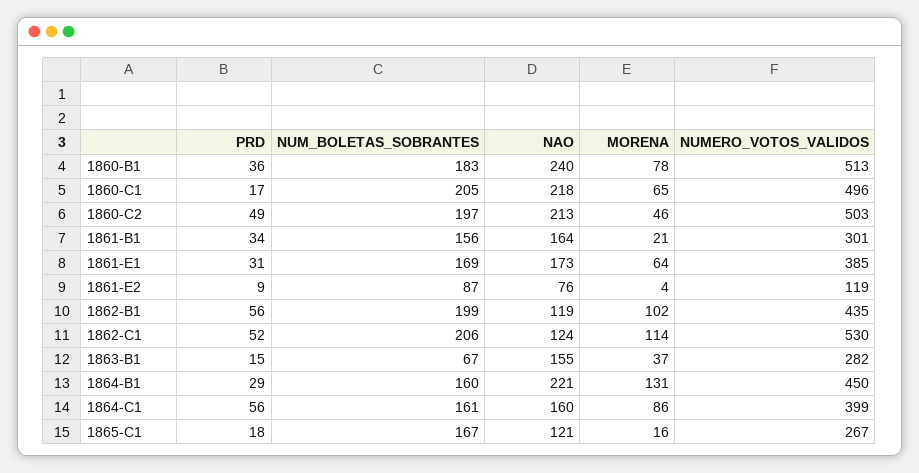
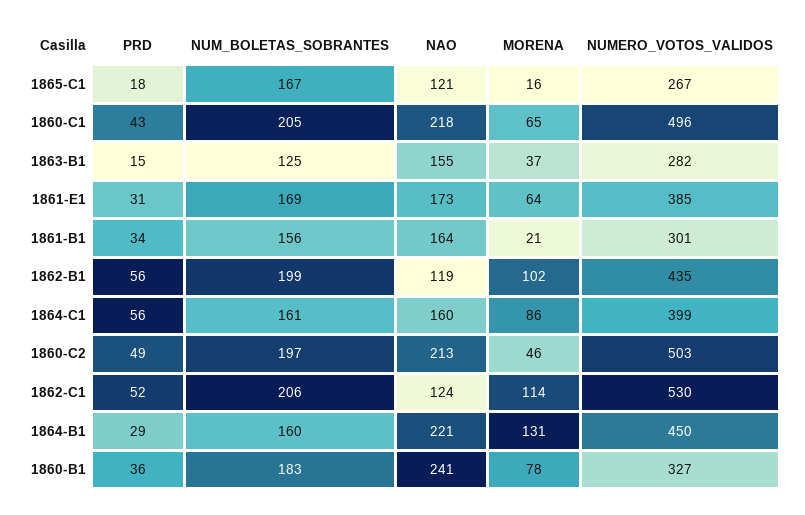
NAO, 1860-B1: 240 -> 241
NUMERO_VOTOS_VALIDOS, 1860-B1: 513 -> 327
PRD, 1860-C1: 17 -> 43
PRD, 1861-E2: 9 -> none
NUM_BOLETAS_SOBRANTES, 1861-E2: 87 -> none
NAO, 1861-E2: 76 -> none
MORENA, 1861-E2: 4 -> none
NUMERO_VOTOS_VALIDOS, 1861-E2: 119 -> none
NUM_BOLETAS_SOBRANTES, 1863-B1: 67 -> 125

